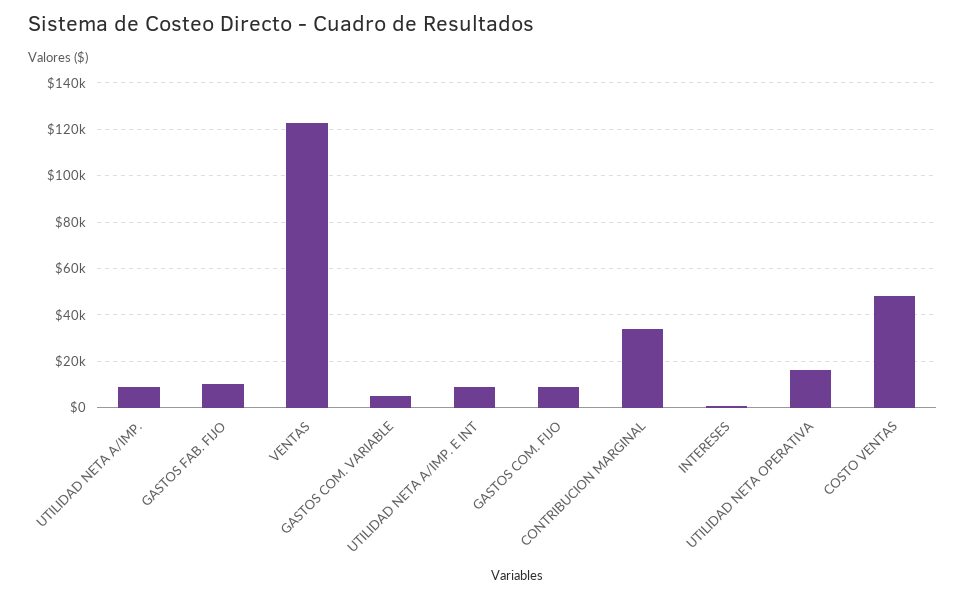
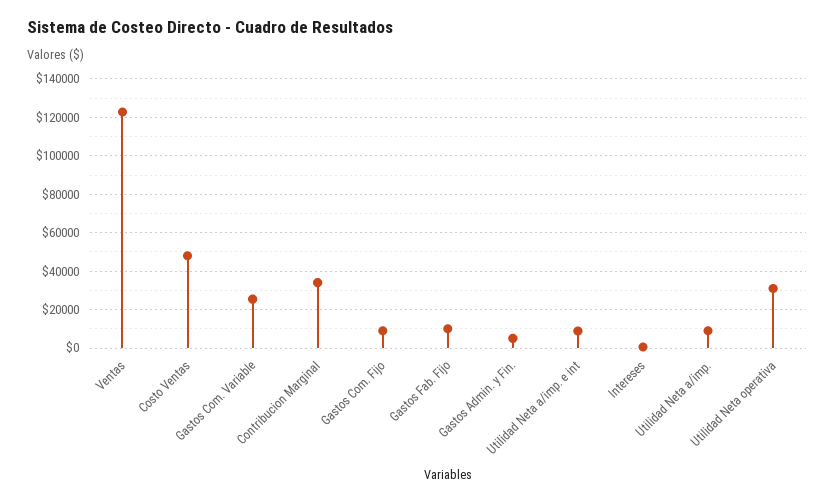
GASTOS COM. VARIABLE: 5000 -> 25000
UTILIDAD NETA OPERATIVA: 15000 -> 30000
Gastos Admin. y Fin.: none -> 5000

